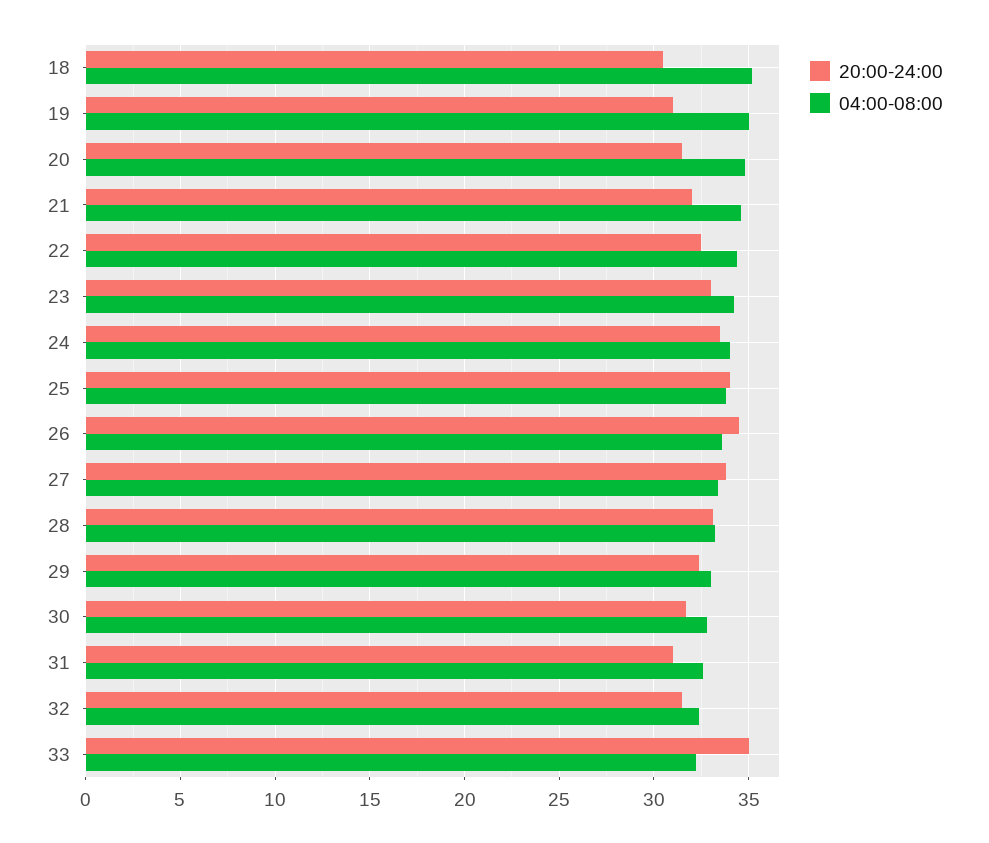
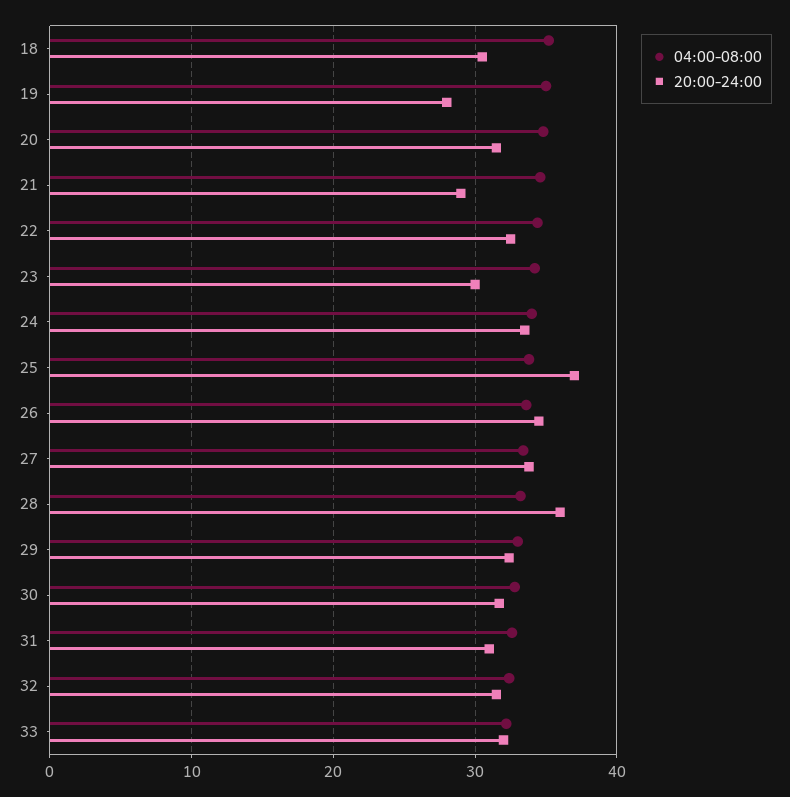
20:00-24:00, 19: 31 -> 28
20:00-24:00, 21: 32 -> 29
20:00-24:00, 23: 33 -> 30
20:00-24:00, 25: 34 -> 37
20:00-24:00, 28: 33 -> 36
20:00-24:00, 33: 35 -> 32

